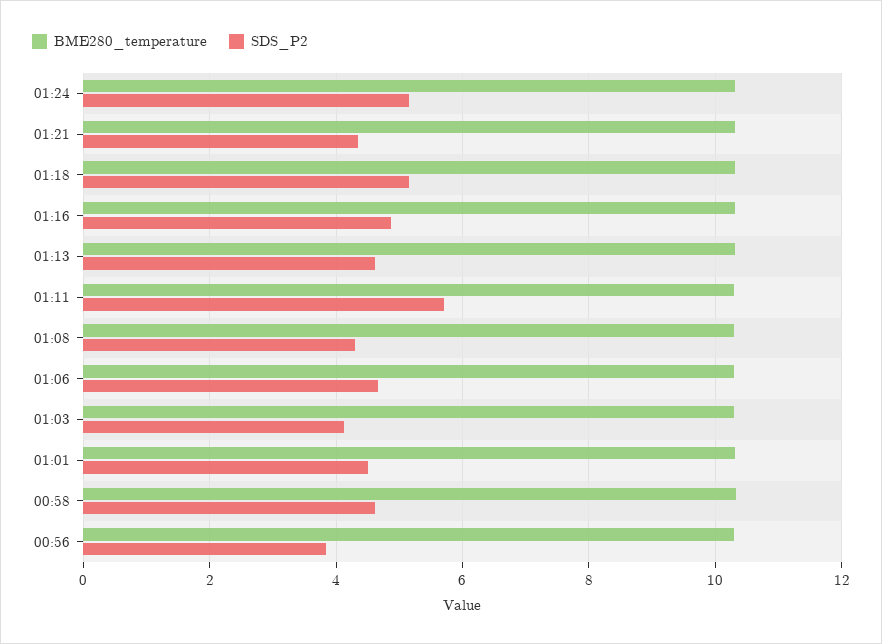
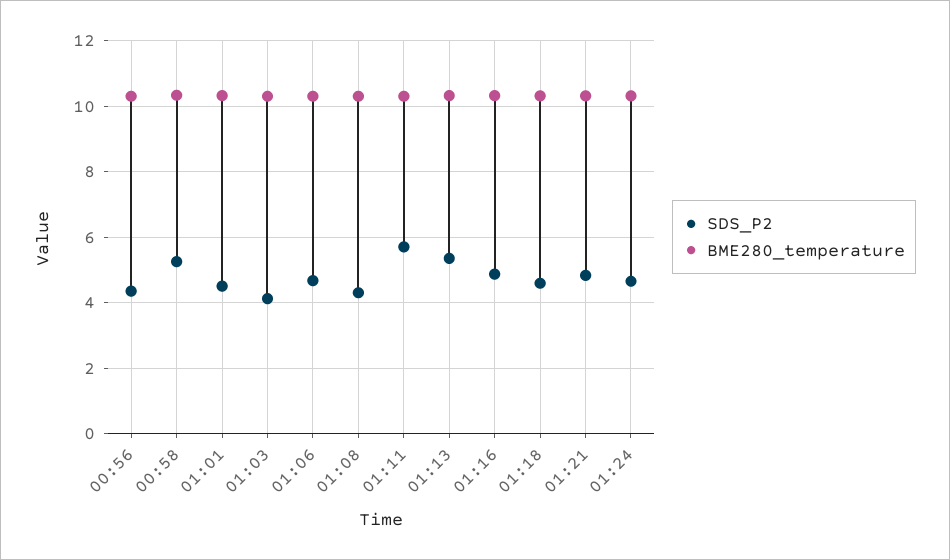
SDS_P2, 01:24: 5.2 -> 4.6
SDS_P2, 01:21: 4.4 -> 4.8
SDS_P2, 01:18: 5.2 -> 4.6
SDS_P2, 01:13: 4.6 -> 5.4
SDS_P2, 00:58: 4.6 -> 5.2
SDS_P2, 00:56: 3.8 -> 4.4

